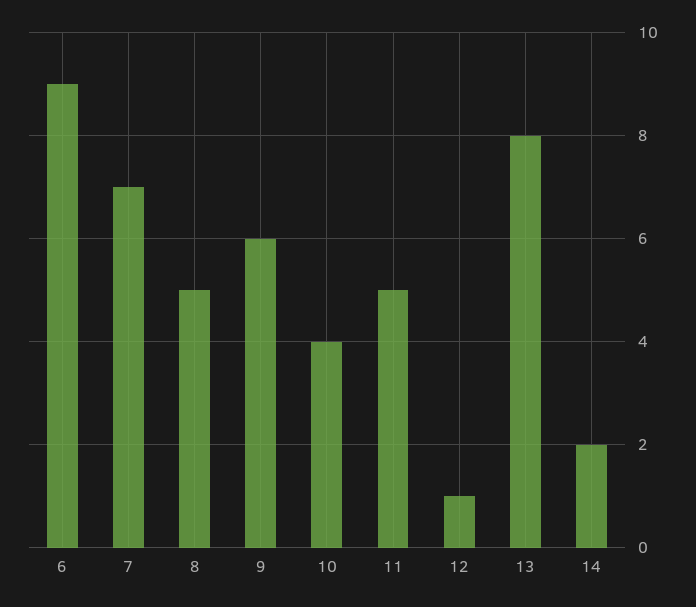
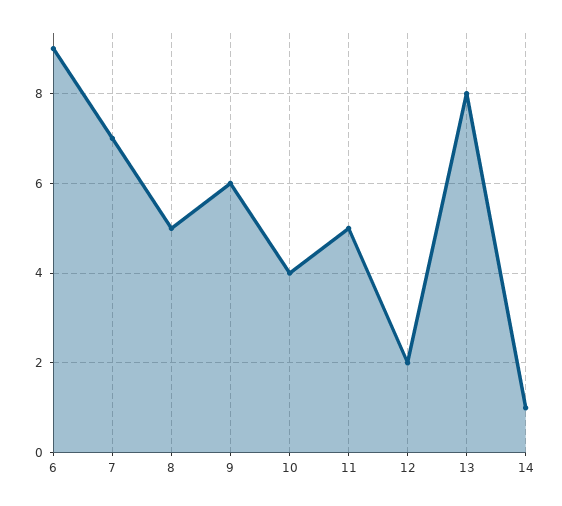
12: 1 -> 2
14: 2 -> 1

